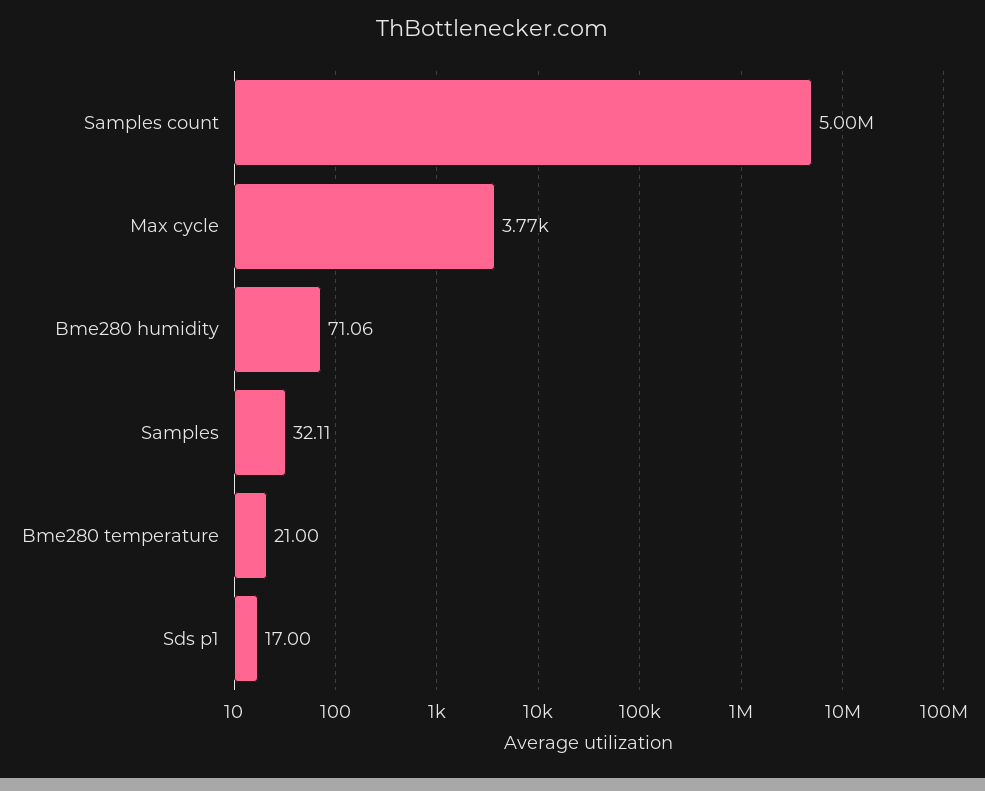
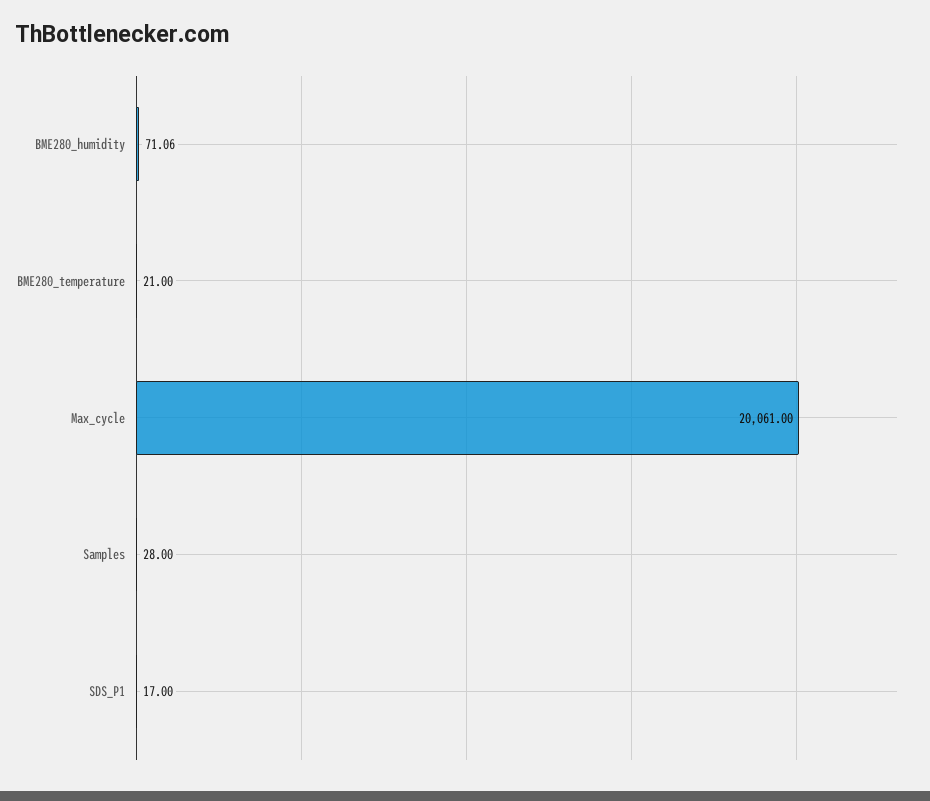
Samples count: 5000000 -> none
Max cycle: 3770 -> 20061
Samples: 32.11 -> 28

